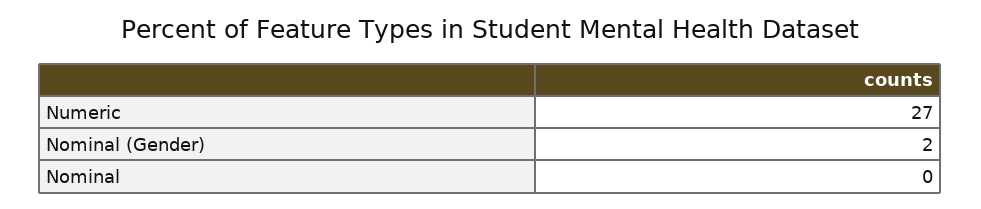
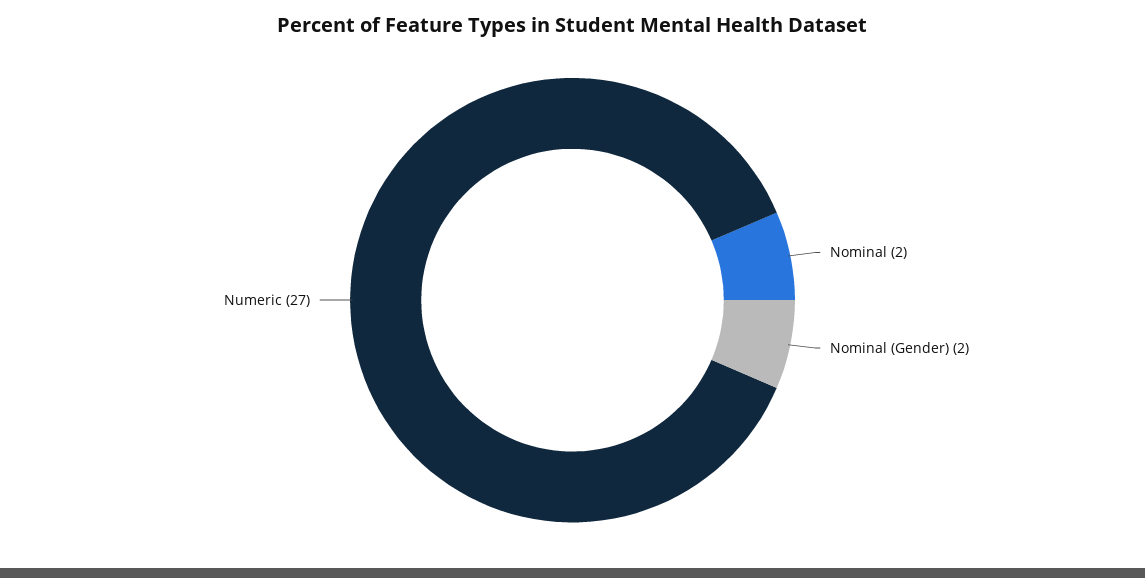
Nominal: 0 -> 2

